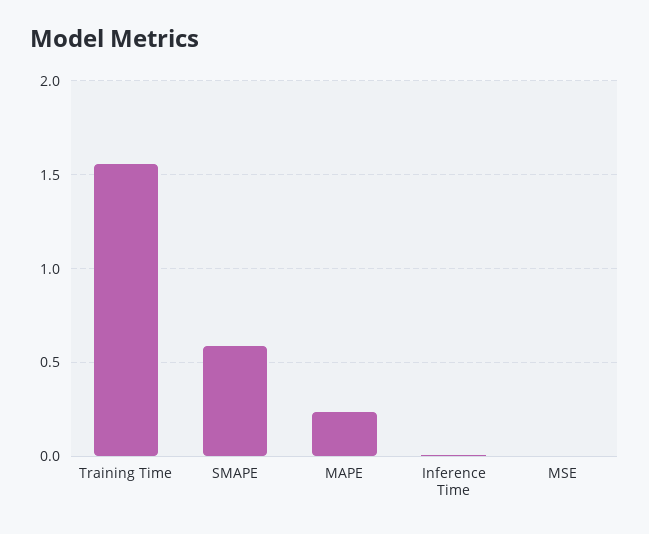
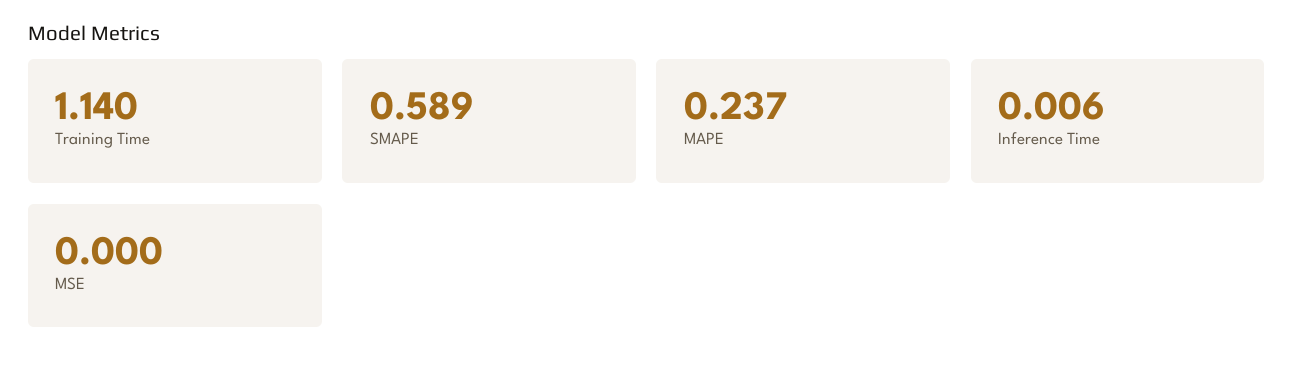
Training Time: 1.55 -> 1.14

